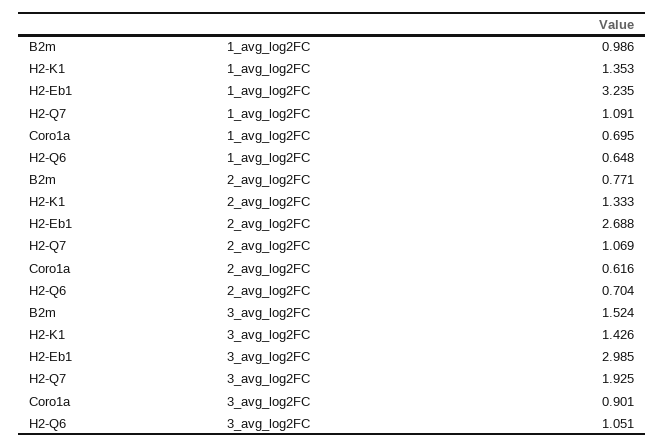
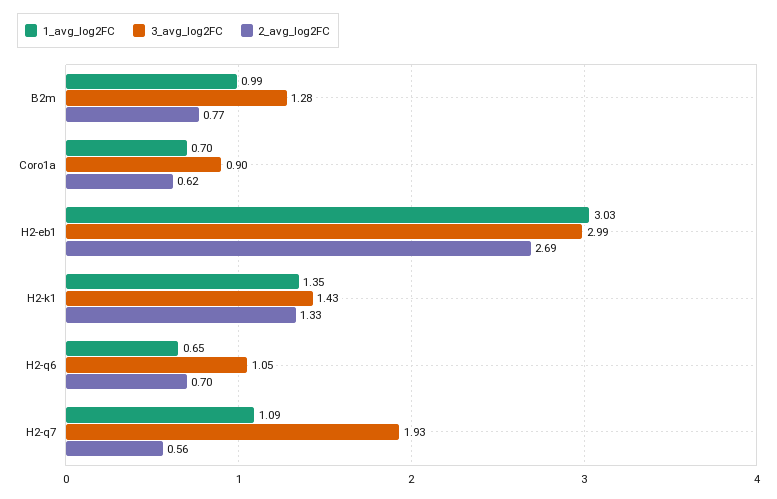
1_avg_log2FC, H2-Eb1: 3.235 -> 3.03
2_avg_log2FC, H2-Q7: 1.069 -> 0.56
3_avg_log2FC, B2m: 1.524 -> 1.28

